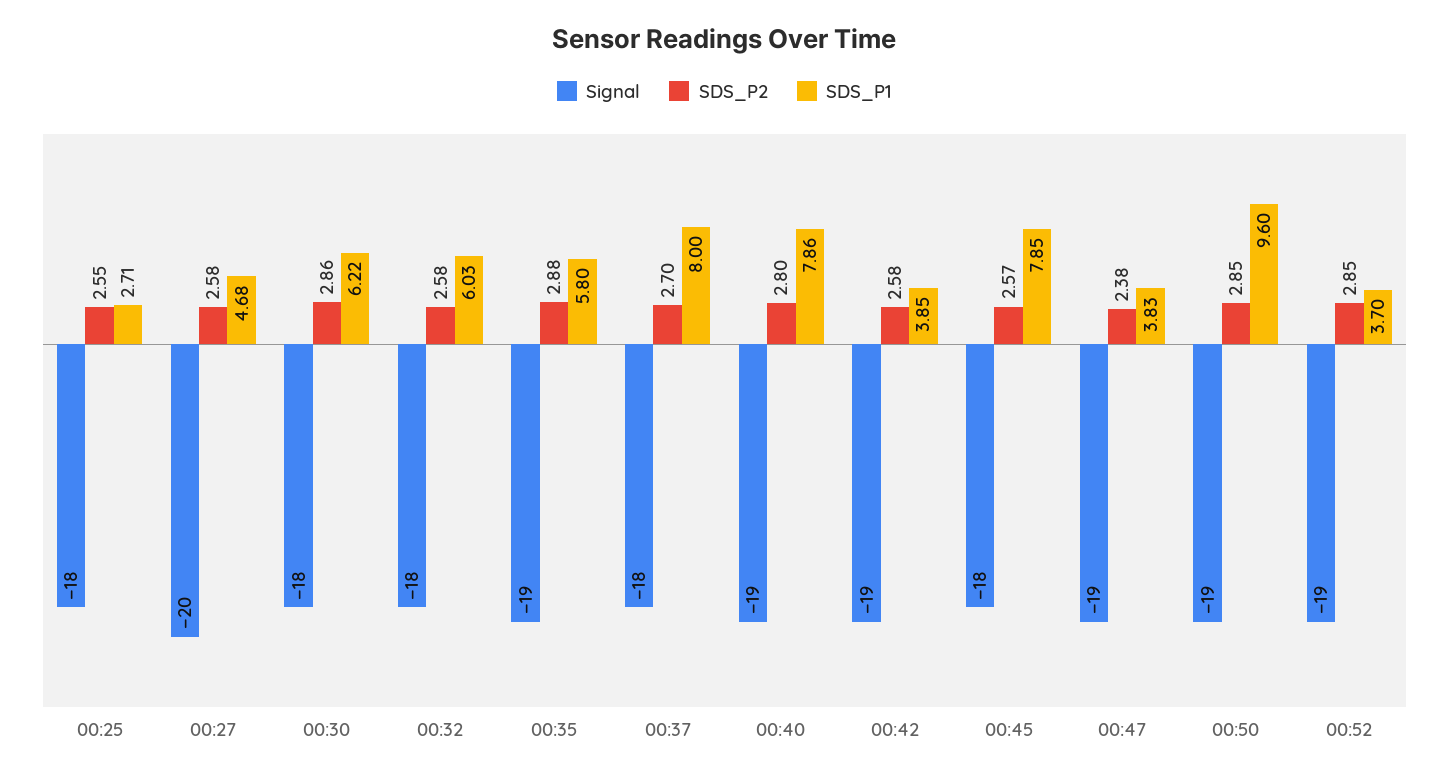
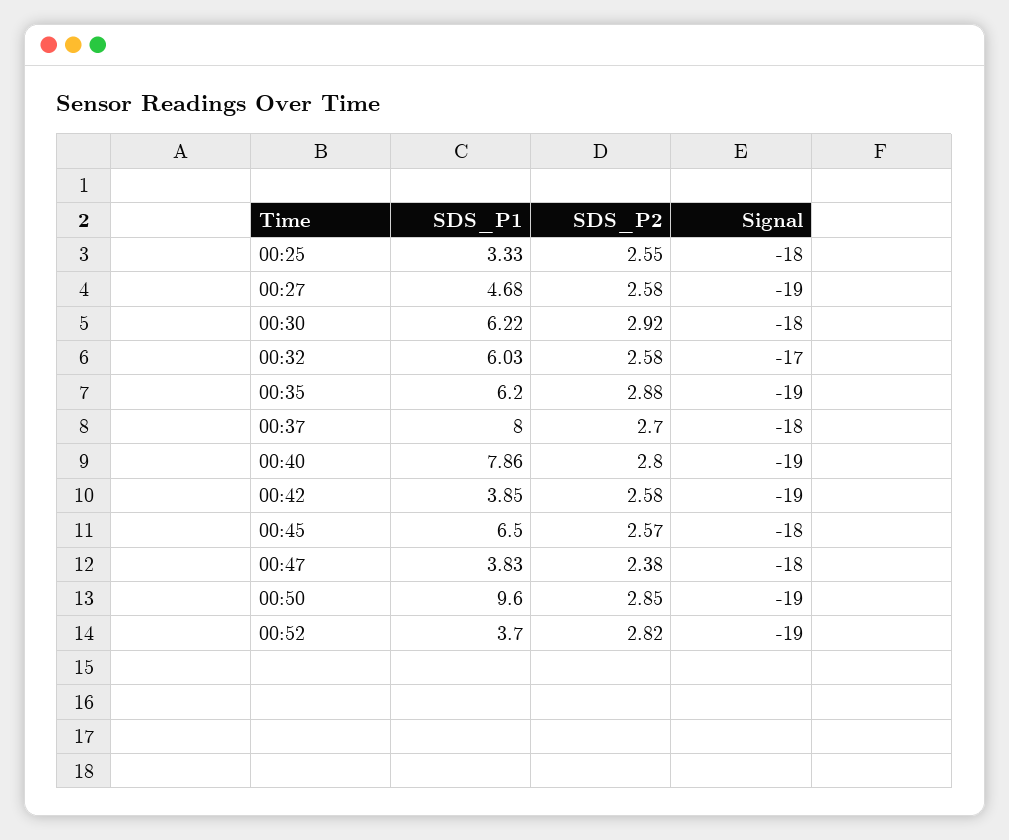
SDS_P1, 00:25: 2.71 -> 3.33
Signal, 00:27: -20 -> -19
SDS_P2, 00:30: 2.86 -> 2.92
Signal, 00:32: -18 -> -17
SDS_P1, 00:35: 5.8 -> 6.2
SDS_P1, 00:45: 7.85 -> 6.5
Signal, 00:47: -19 -> -18
SDS_P2, 00:52: 2.85 -> 2.82

